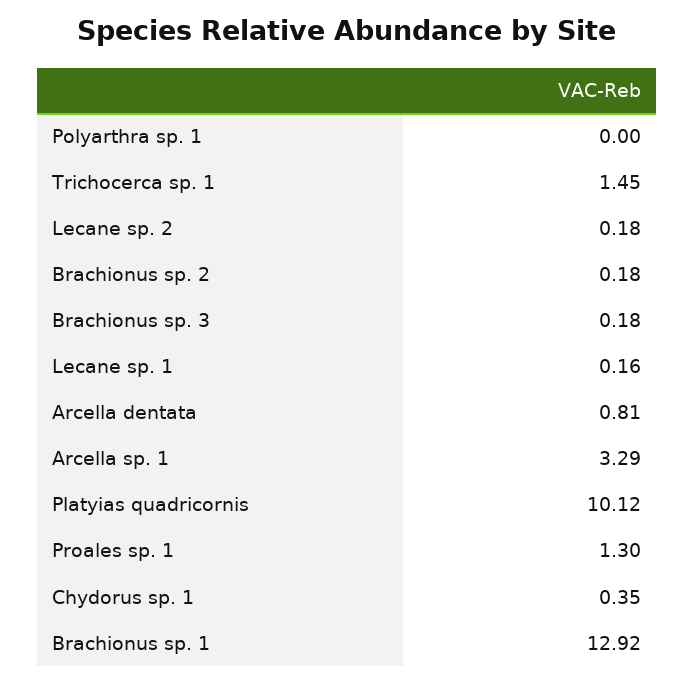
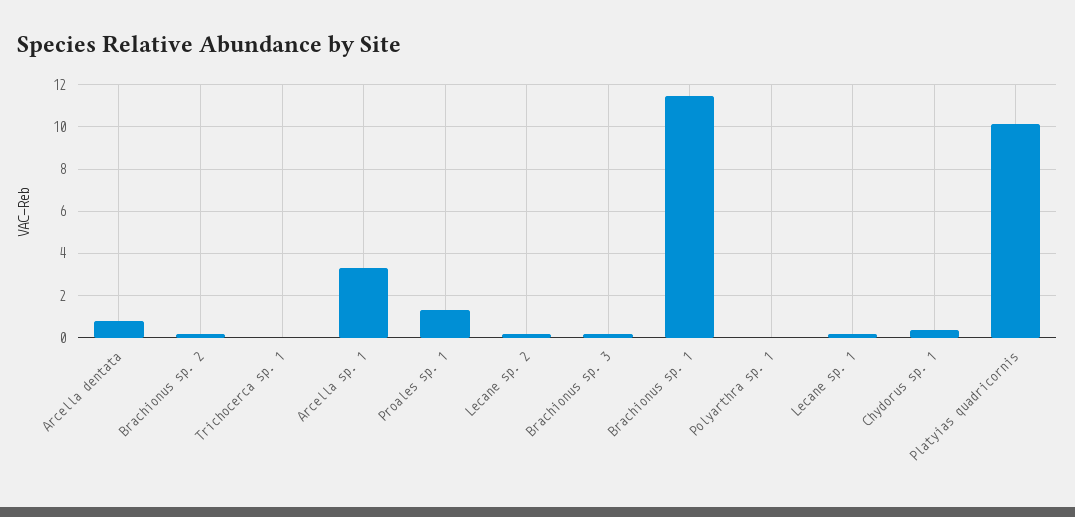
Trichocerca sp. 1: 1.45 -> 0
Brachionus sp. 1: 12.92 -> 11.5

